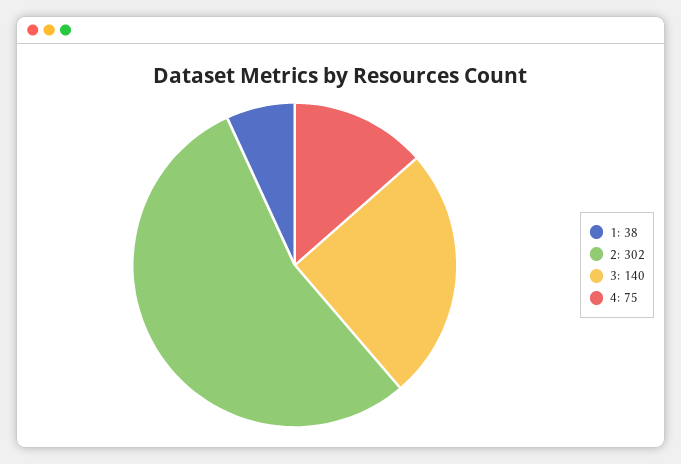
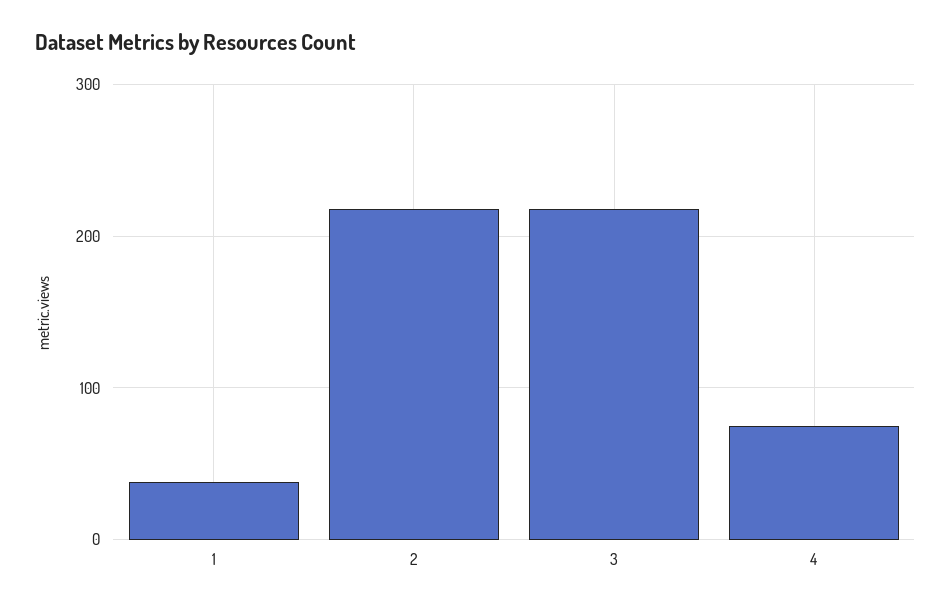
2: 302 -> 220
3: 140 -> 220

